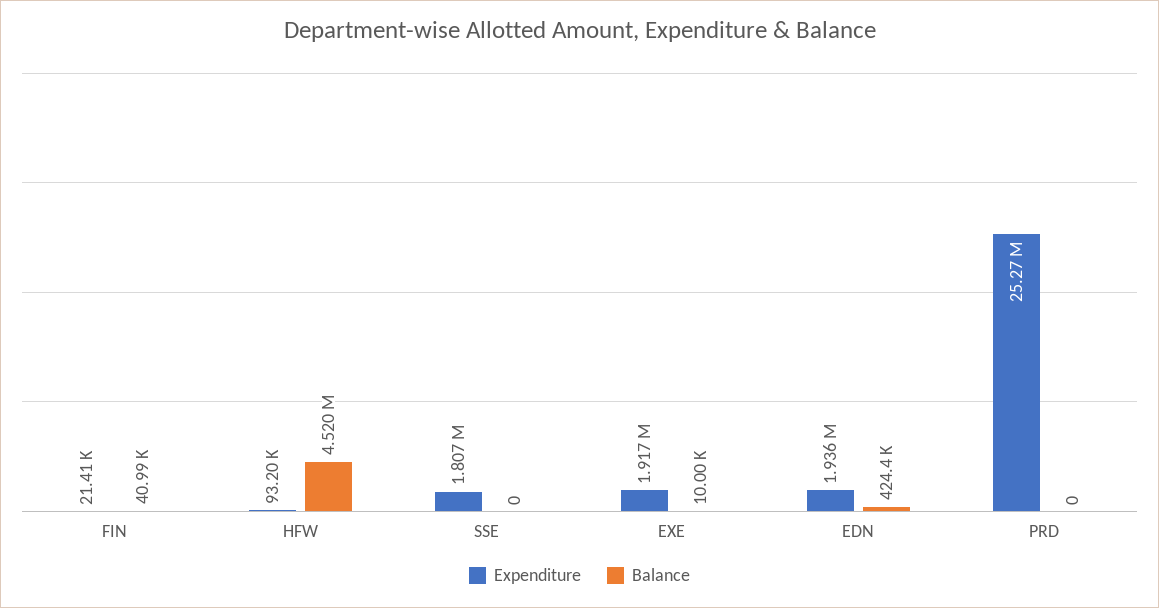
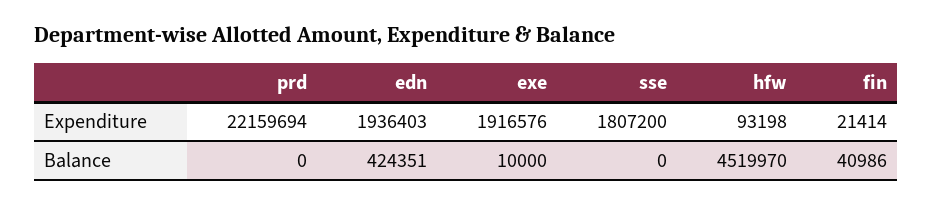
Expenditure, PRD: 25270000 -> 22159694

